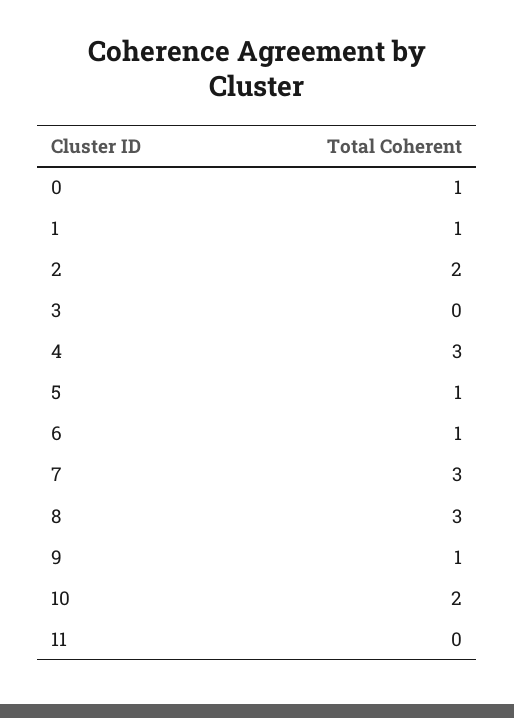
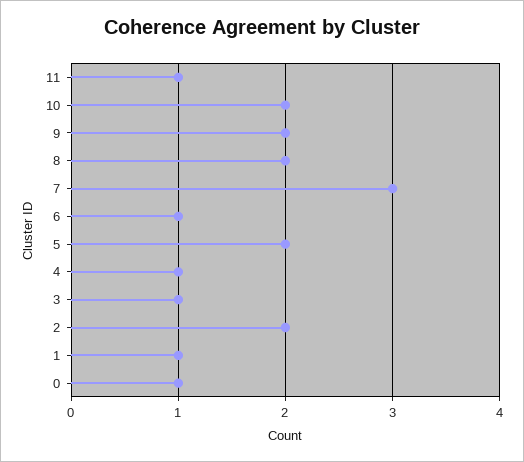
3: 0 -> 1
4: 3 -> 1
5: 1 -> 2
8: 3 -> 2
9: 1 -> 2
11: 0 -> 1

